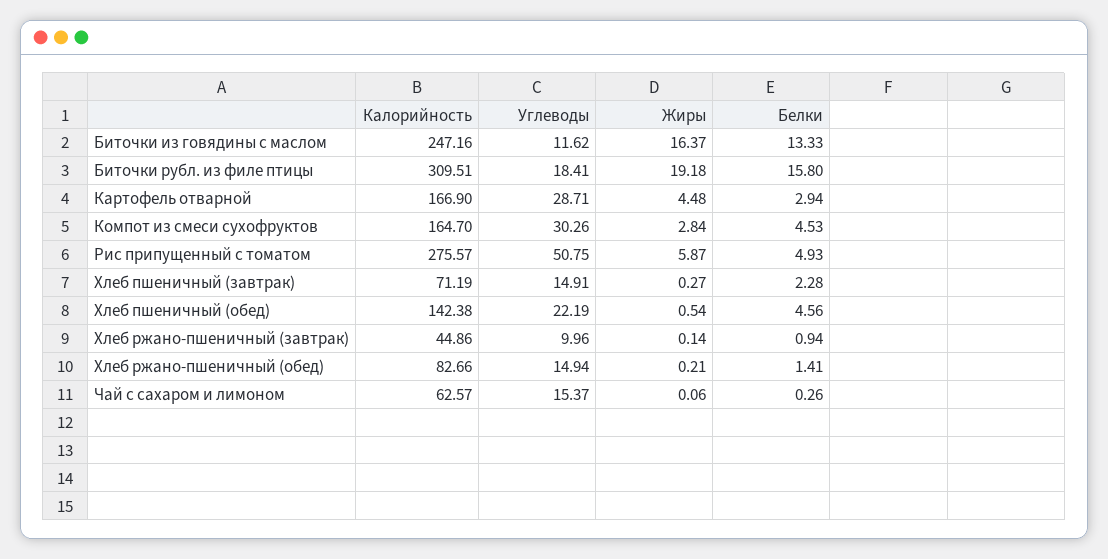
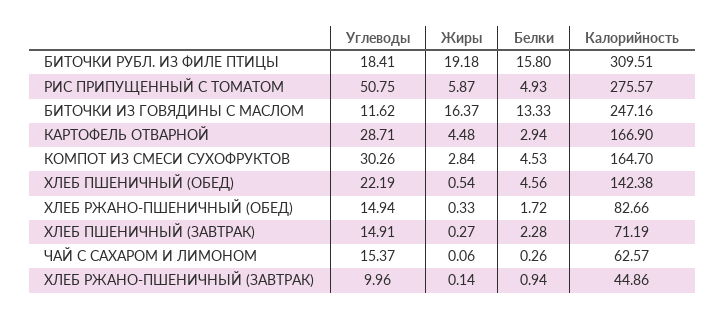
Жиры, Хлеб ржано-пшеничный (обед): 0.21 -> 0.33
Белки, Хлеб ржано-пшеничный (обед): 1.41 -> 1.72

